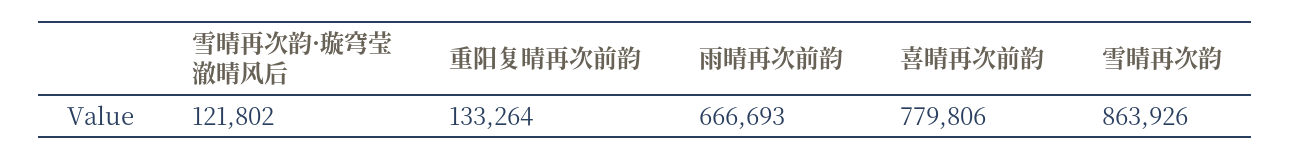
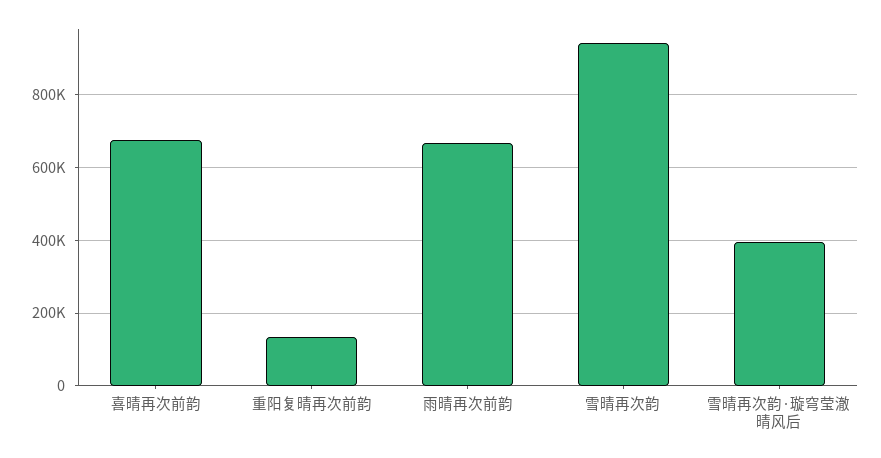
雪晴再次韵·璇穹莹澈晴风后: 121802 -> 400000
喜晴再次前韵: 779806 -> 680000
雪晴再次韵: 863926 -> 940000

